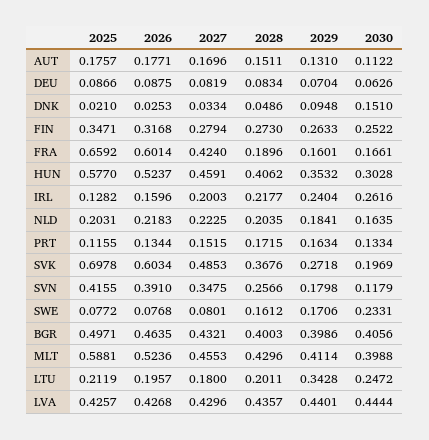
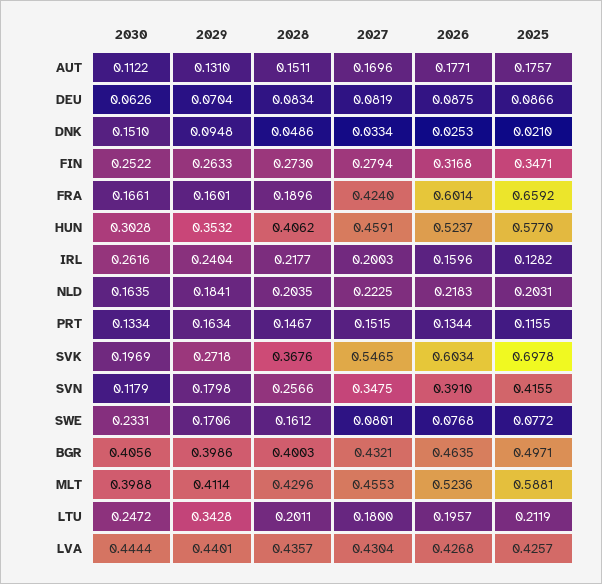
2028, PRT: 0.1715 -> 0.1467
2027, SVK: 0.4853 -> 0.5465
2027, LVA: 0.4296 -> 0.4304

